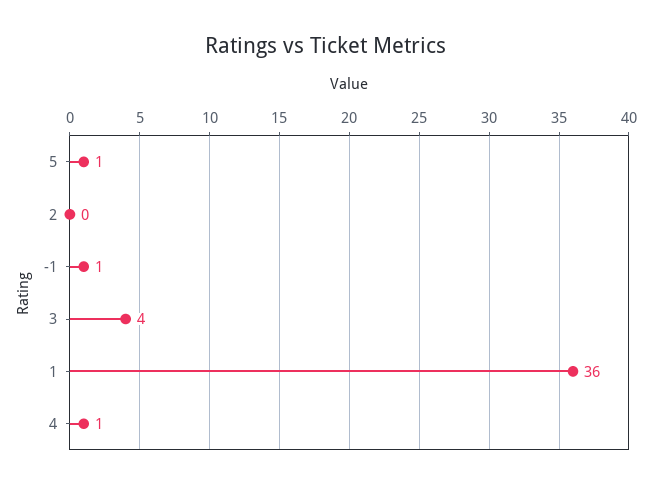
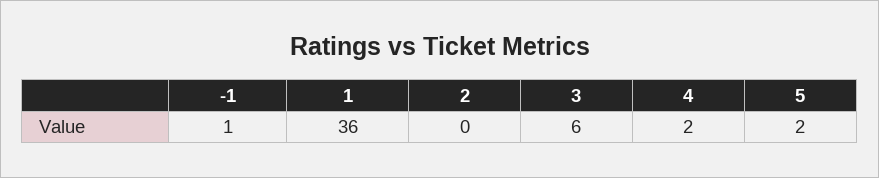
5: 1 -> 2
3: 4 -> 6
4: 1 -> 2

